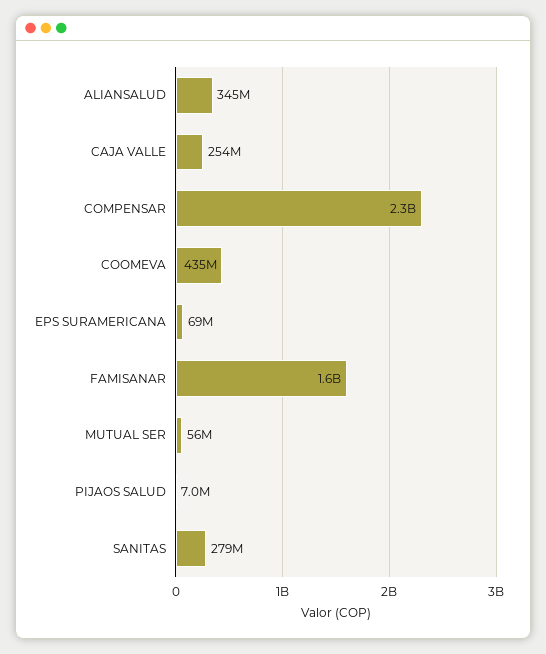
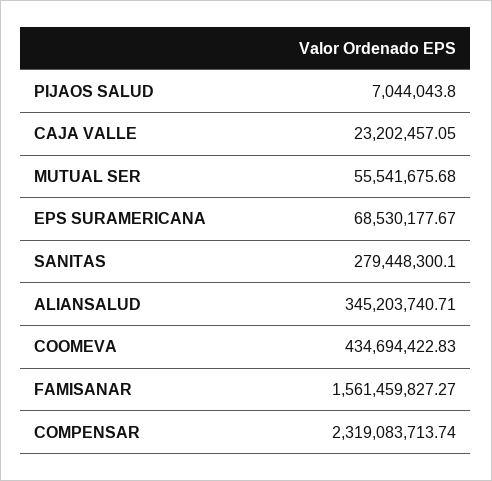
CAJA VALLE: 254000000 -> 23202457.05

